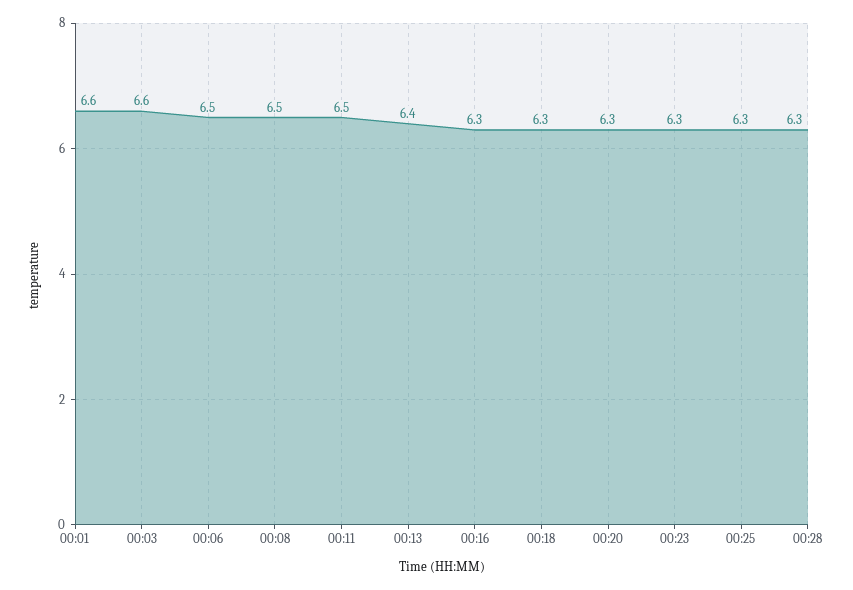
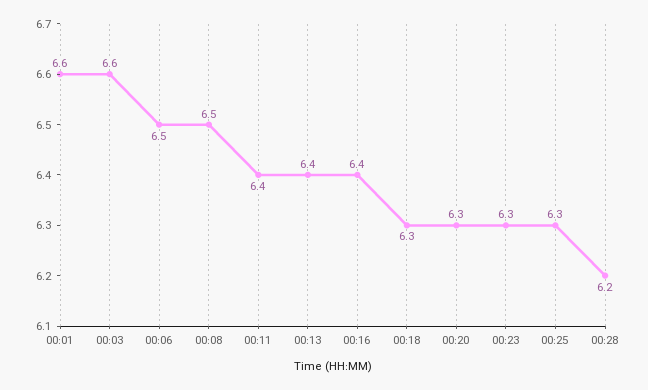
00:11: 6.5 -> 6.4
00:16: 6.3 -> 6.4
00:28: 6.3 -> 6.2

